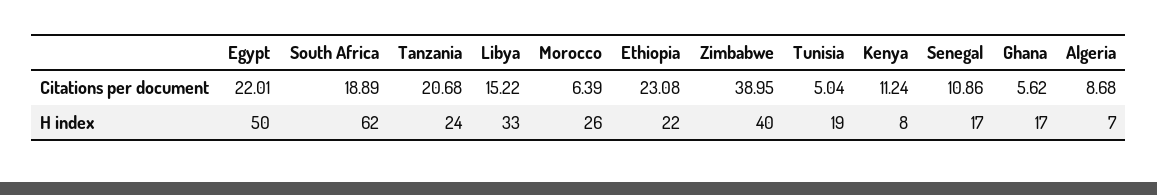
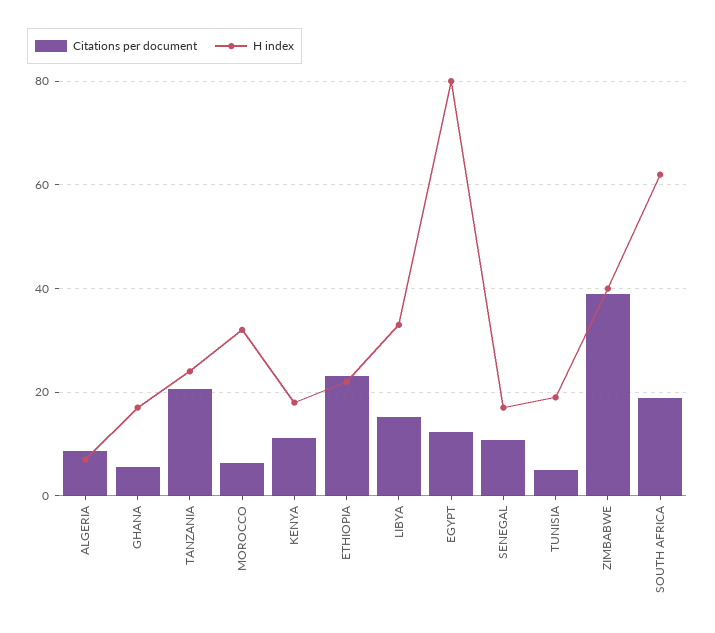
Citations per document, Egypt: 22.01 -> 12
H index, Egypt: 50 -> 80
H index, Morocco: 26 -> 32
H index, Kenya: 8 -> 18

